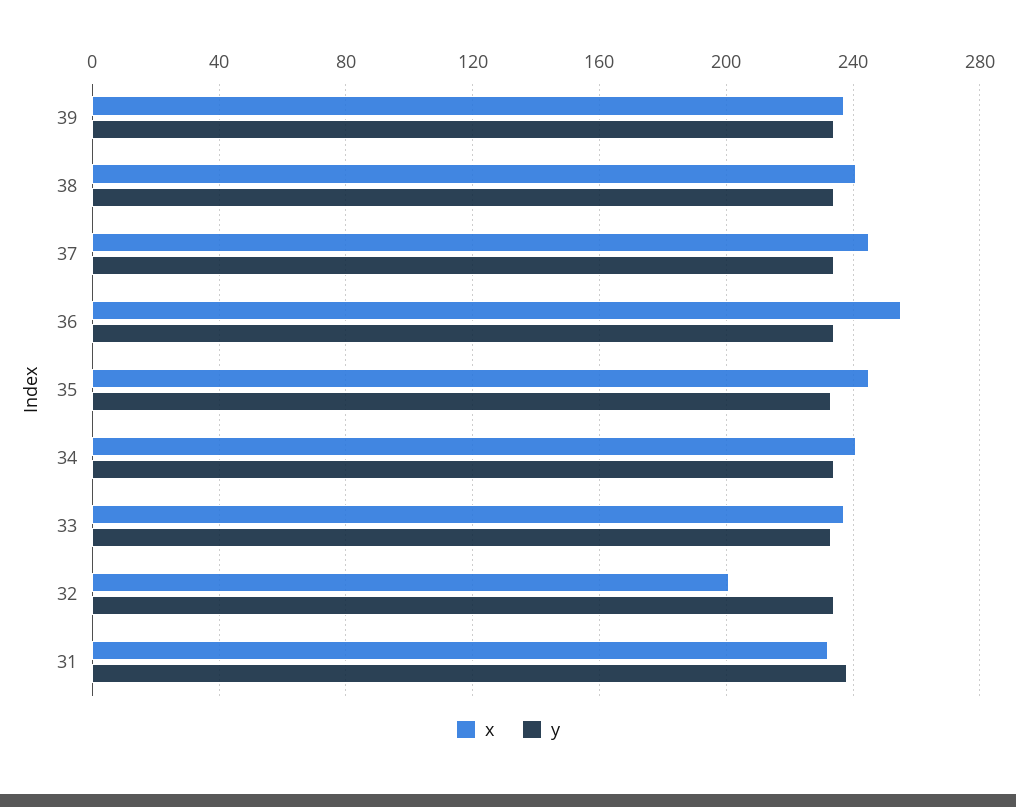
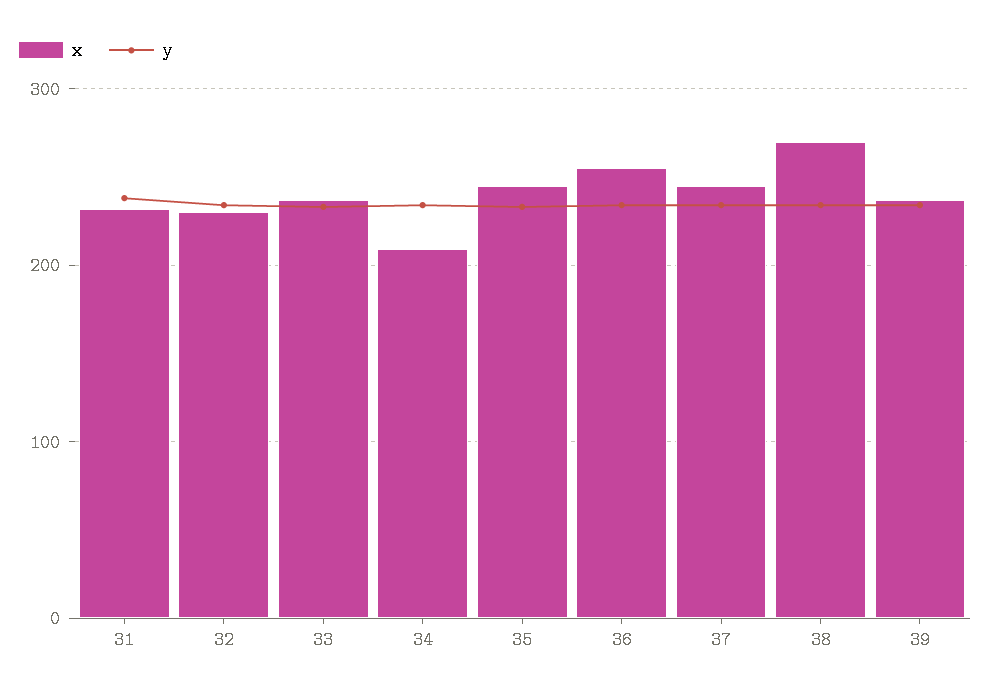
x, 38: 240 -> 270
x, 34: 240 -> 210
x, 32: 200 -> 230

